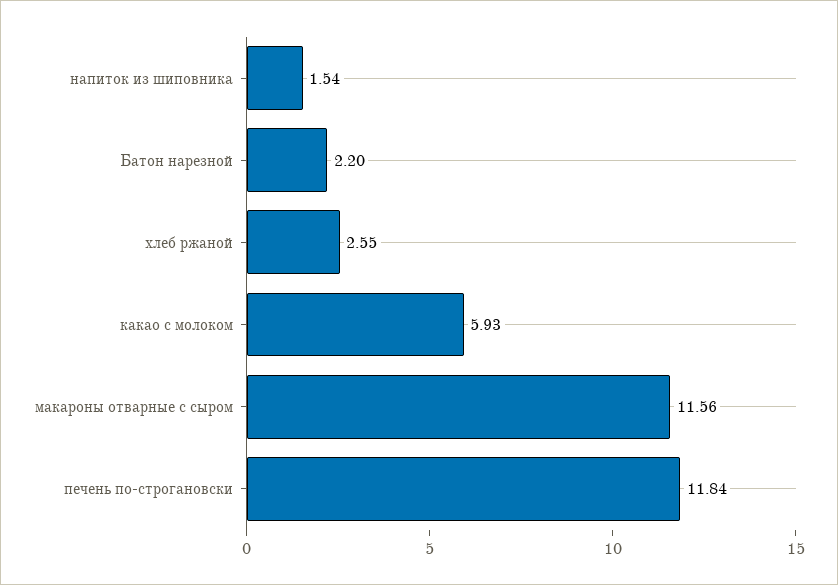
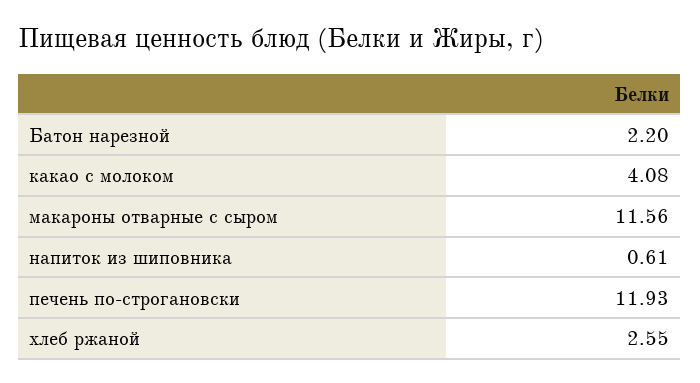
напиток из шиповника: 1.54 -> 0.61
какао с молоком: 5.93 -> 4.08
печень по-строгановски: 11.84 -> 11.93

